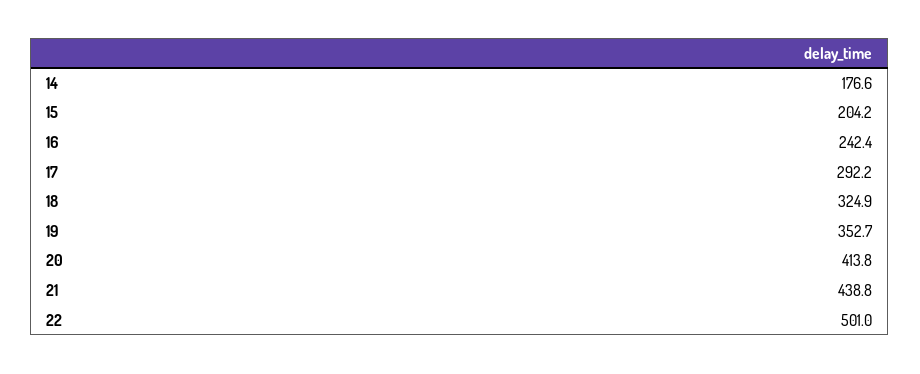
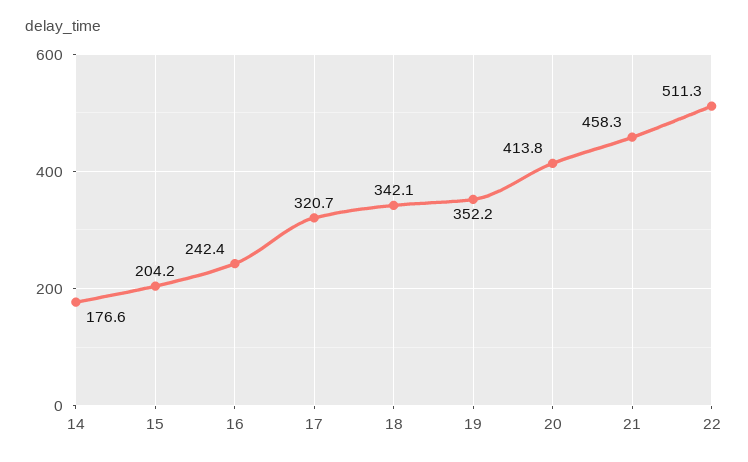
17: 292.2 -> 320.7
18: 324.9 -> 342.1
19: 352.7 -> 352.2
21: 438.8 -> 458.3
22: 501 -> 511.3

